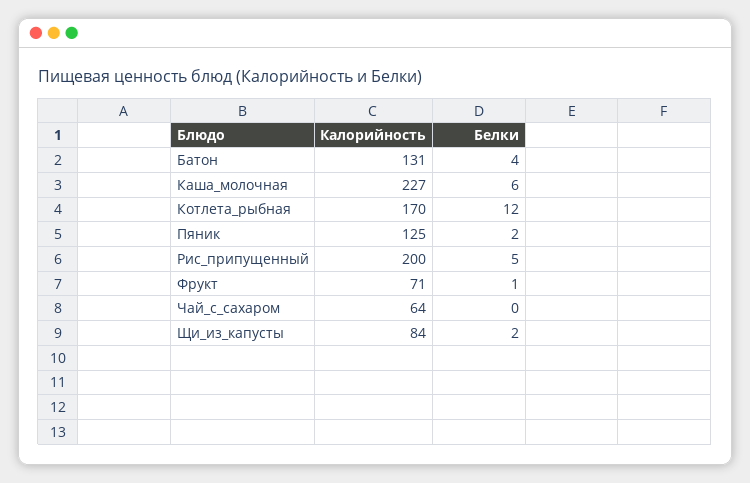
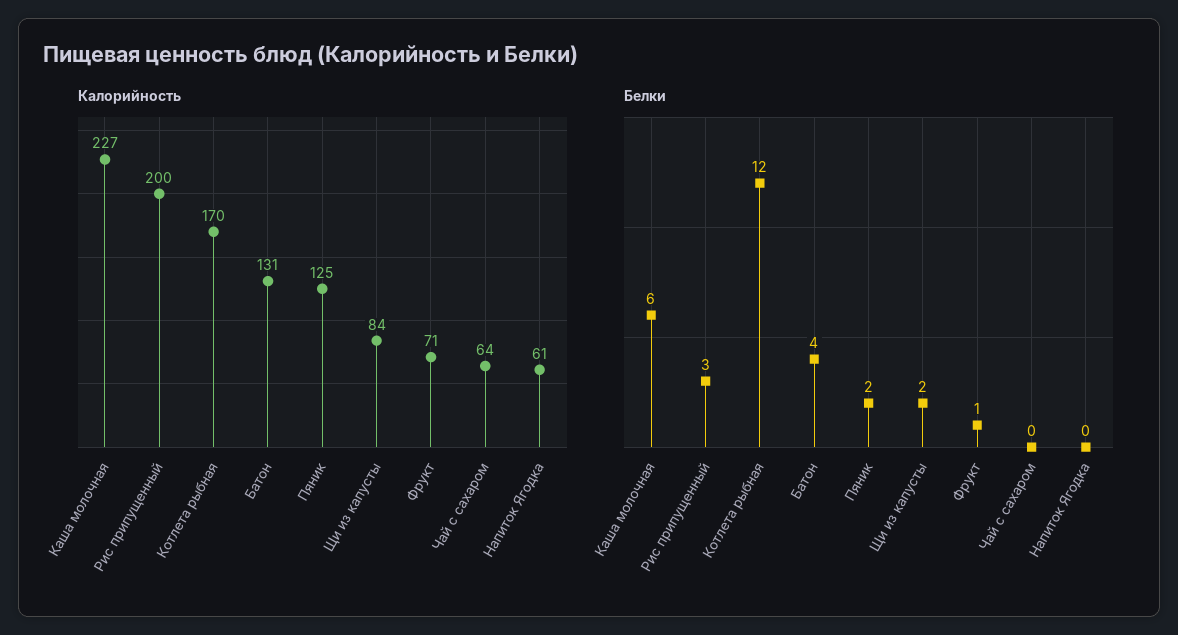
Белки, Рис_припущенный: 5 -> 3
Калорийность, Напиток Ягодка: none -> 61
Белки, Напиток Ягодка: none -> 0

